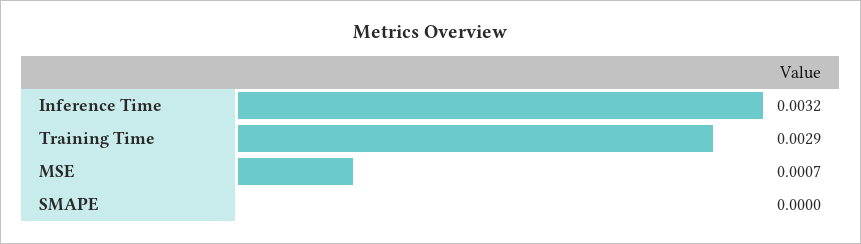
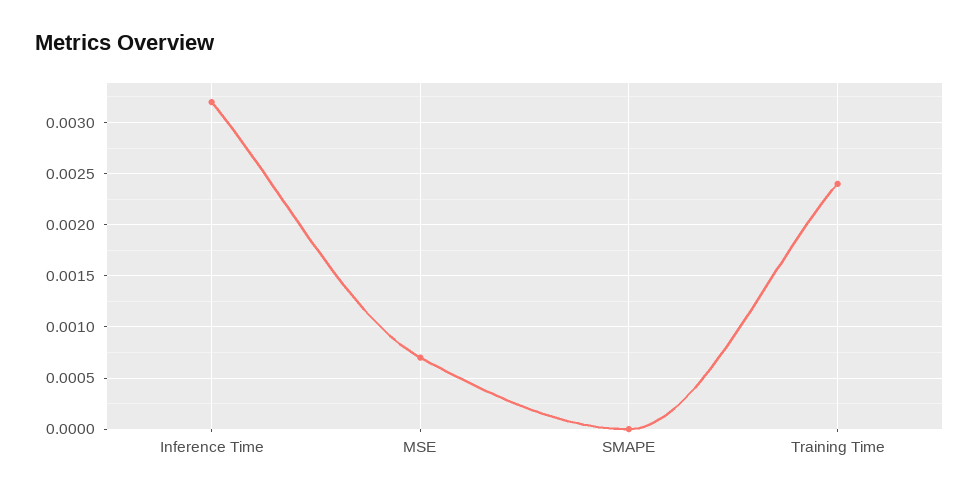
Training Time: 0.0029 -> 0.0024

